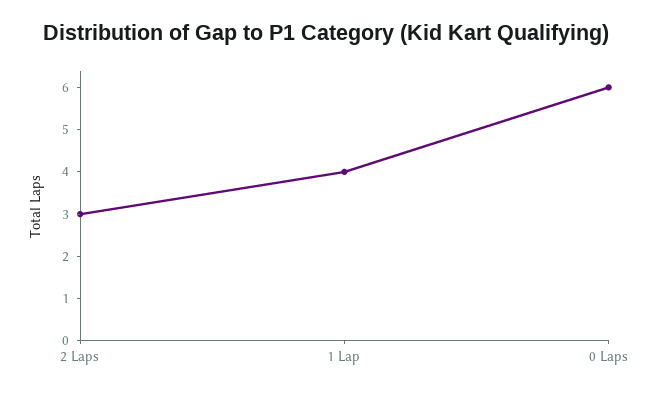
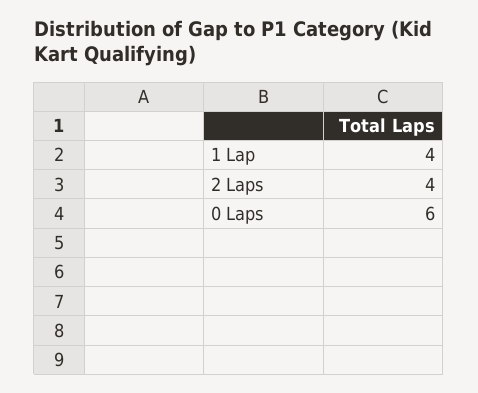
2 Laps: 3 -> 4

